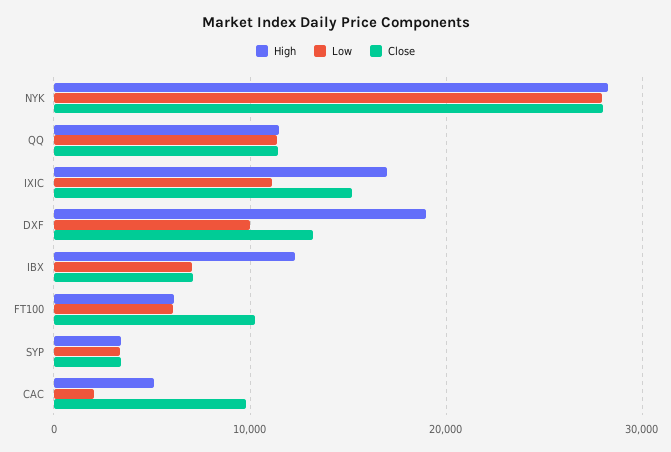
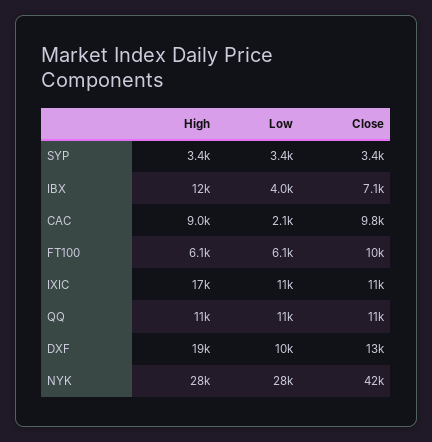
Close, NYK: 28000 -> 42000
Close, IXIC: 15000 -> 11000
Low, IBX: 7000 -> 4000
High, CAC: 5000 -> 9000

